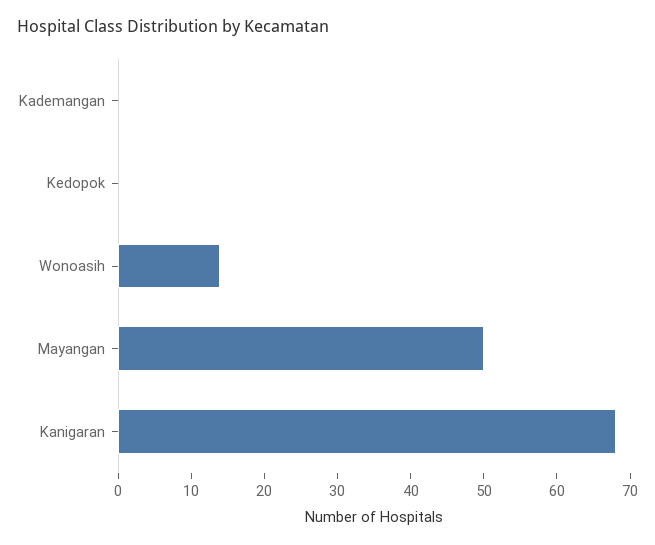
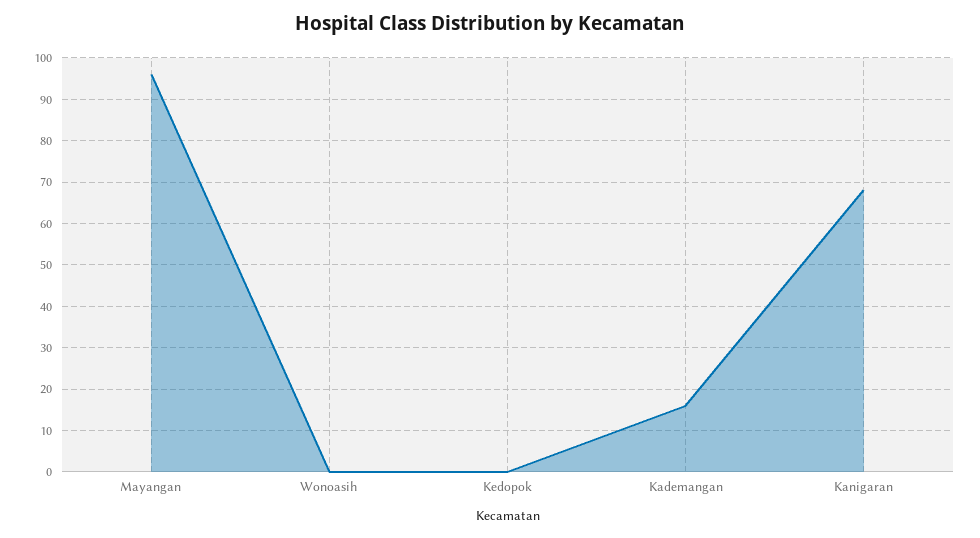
Kademangan: 0 -> 15
Wonoasih: 15 -> 0
Mayangan: 50 -> 95

